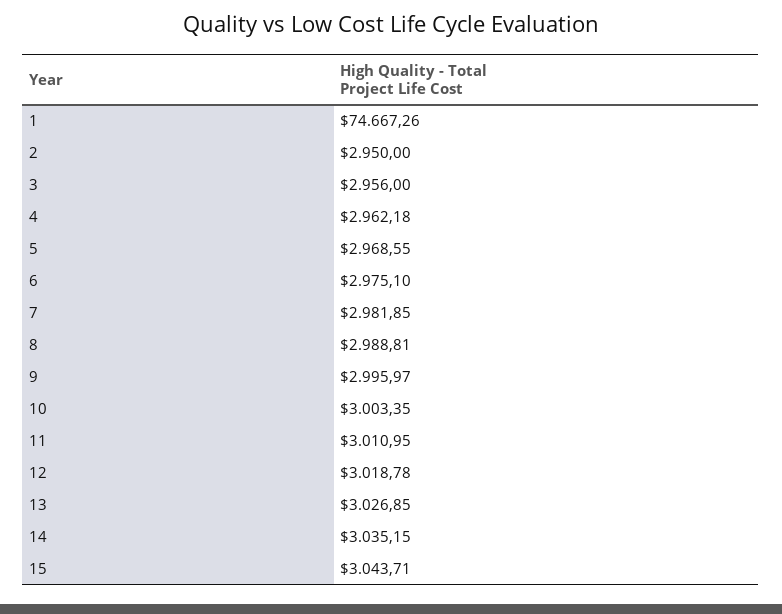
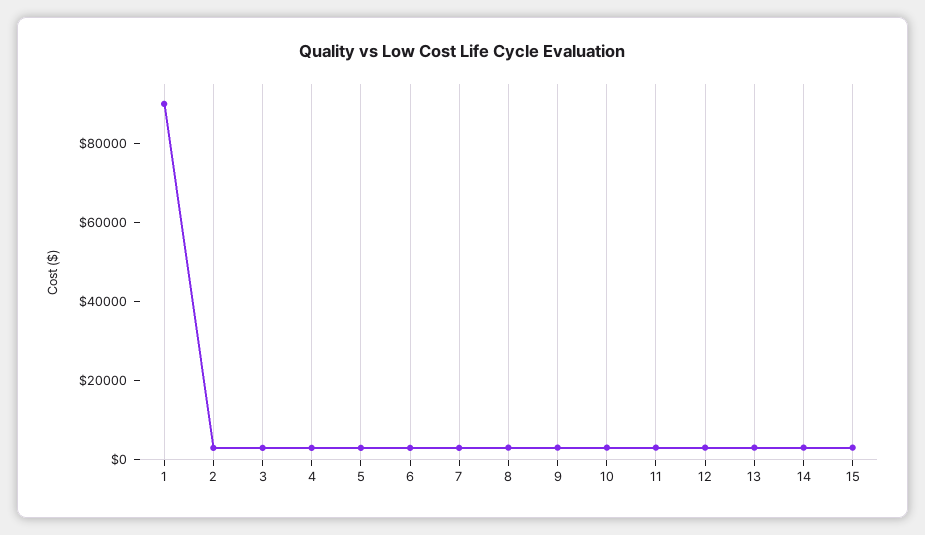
1: 74667.26 -> 90000

